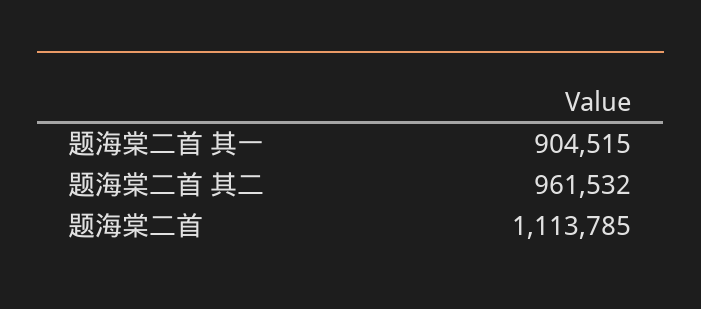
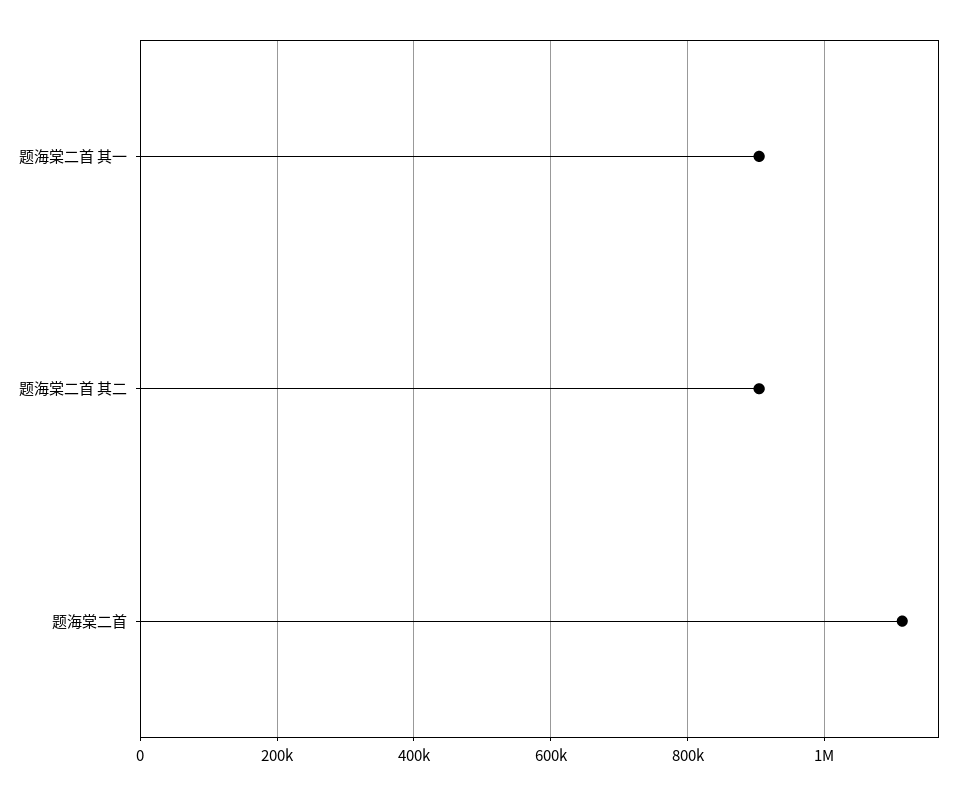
题海棠二首 其二: 961532 -> 900000

